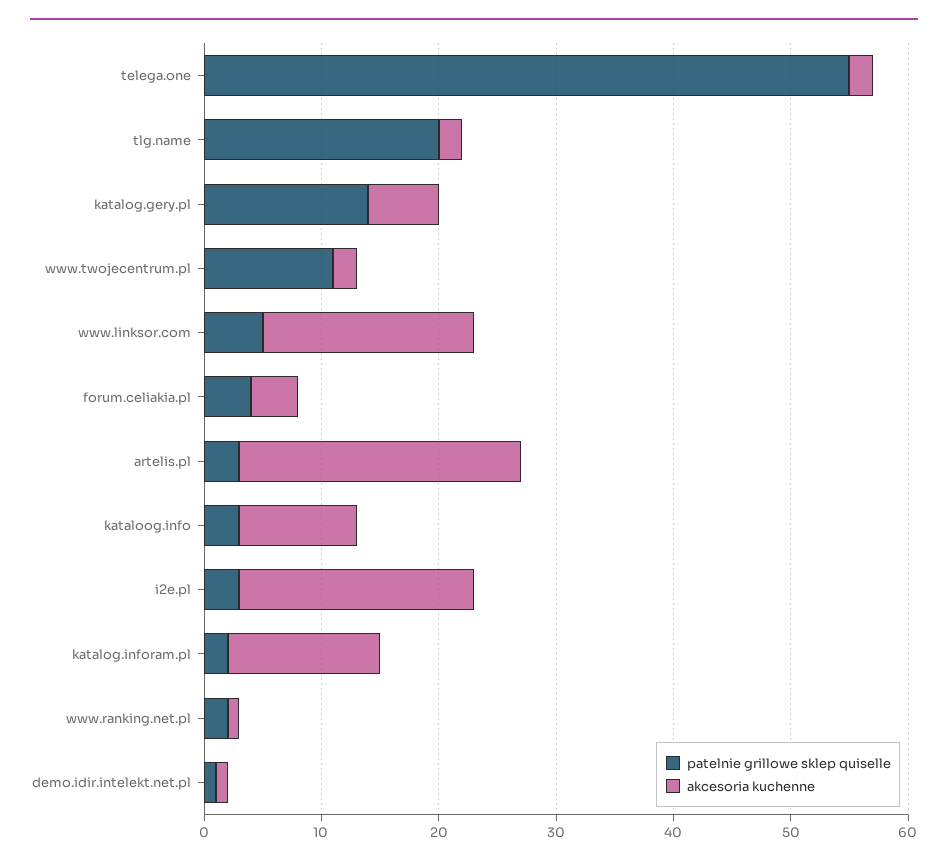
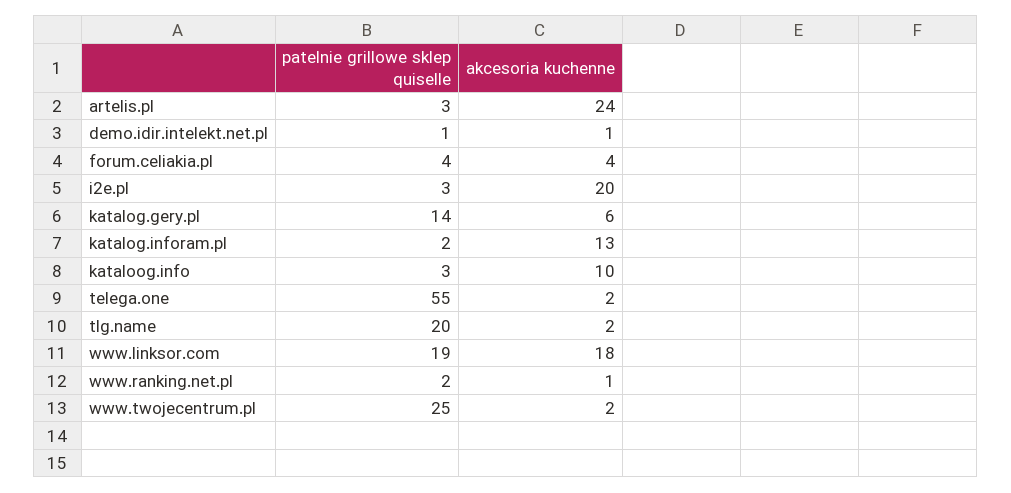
patelnie grillowe sklep quiselle, www.twojecentrum.pl: 11 -> 25
patelnie grillowe sklep quiselle, www.linksor.com: 5 -> 19

